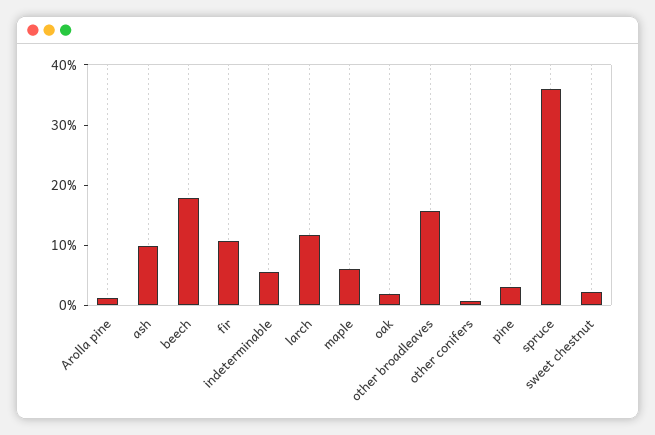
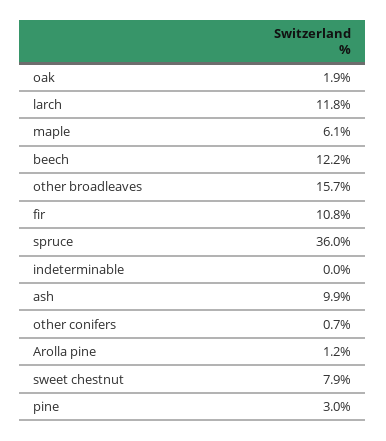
beech: 18 -> 12.2
indeterminable: 6 -> 0
sweet chestnut: 2 -> 7.9

